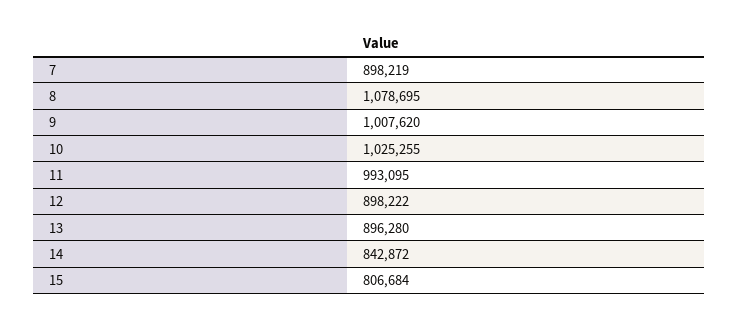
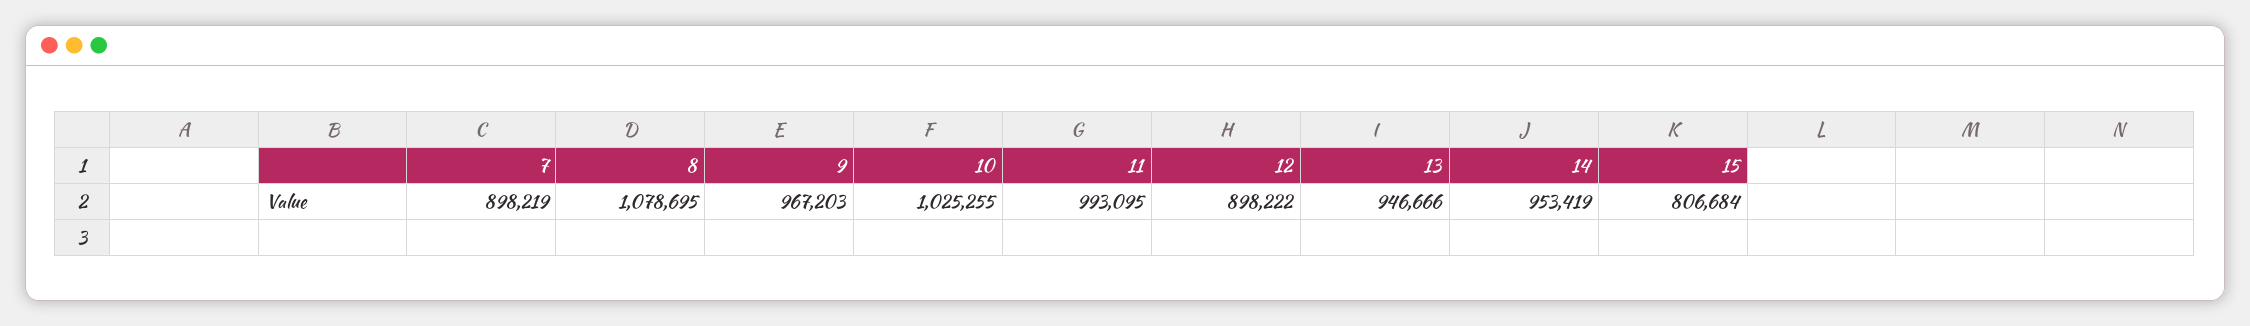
9: 1007620 -> 967203
13: 896280 -> 946666
14: 842872 -> 953419

